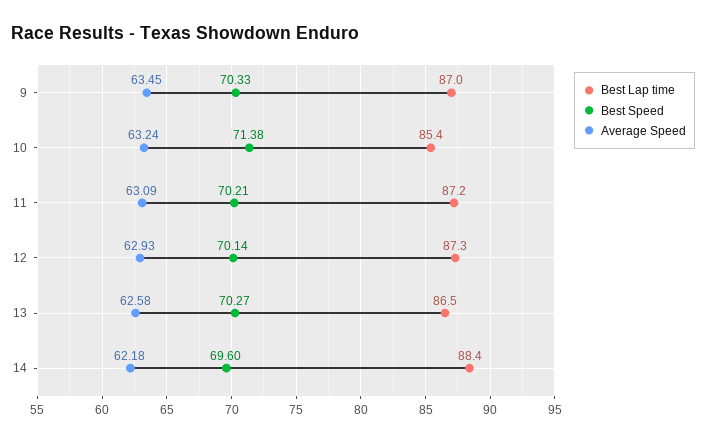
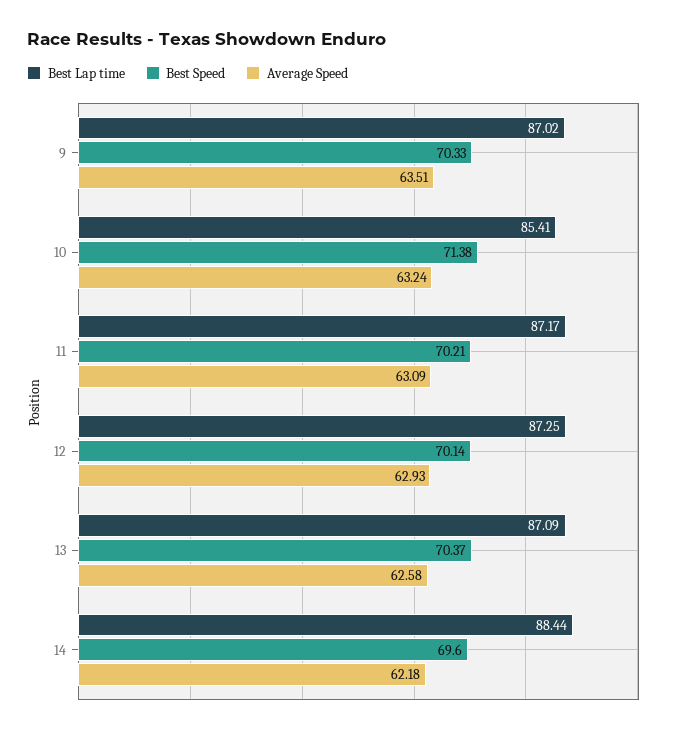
Average Speed, 9: 63.45 -> 63.51
Best Lap time, 13: 86.5 -> 87.09
Best Speed, 13: 70.27 -> 70.37

